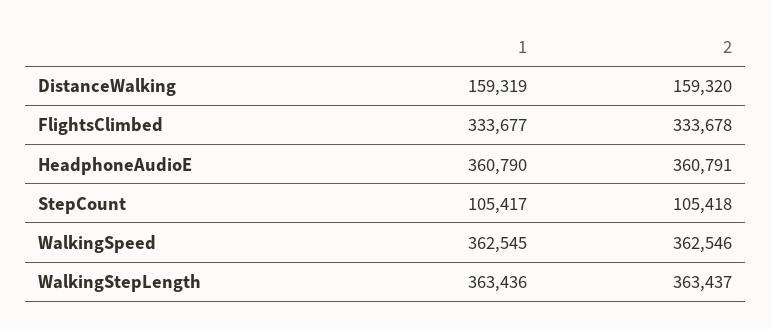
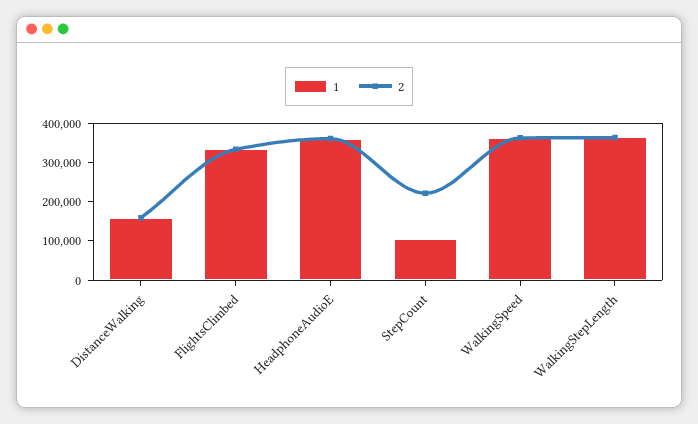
2, StepCount: 105418 -> 225000

